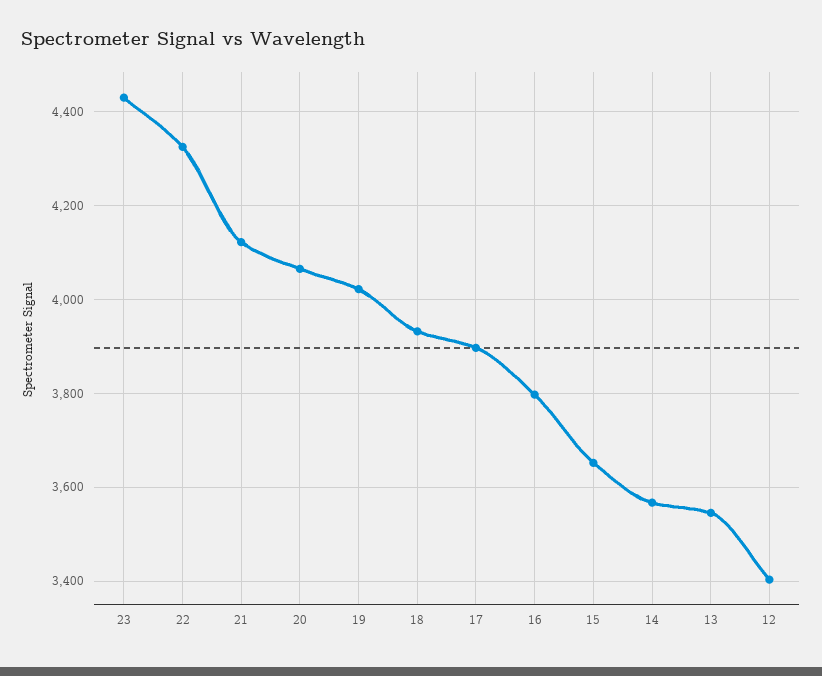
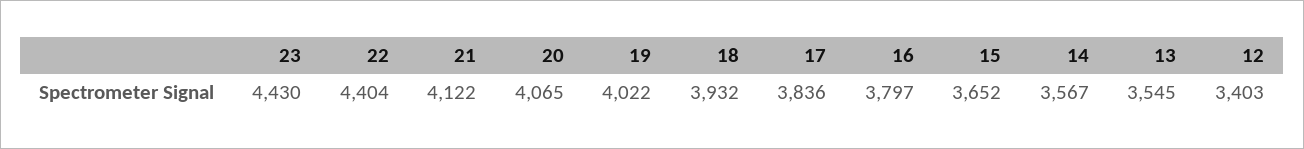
22: 4320 -> 4404
17: 3900 -> 3836

